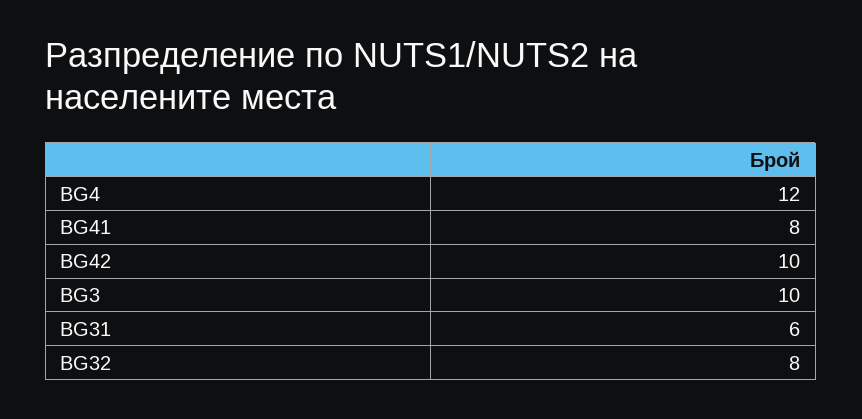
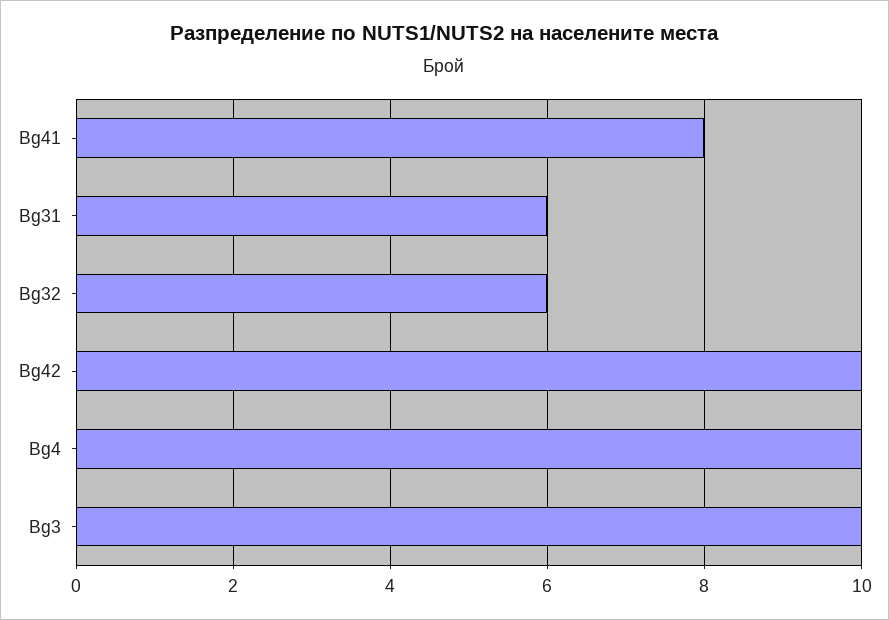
BG4: 12 -> 10
BG32: 8 -> 6

